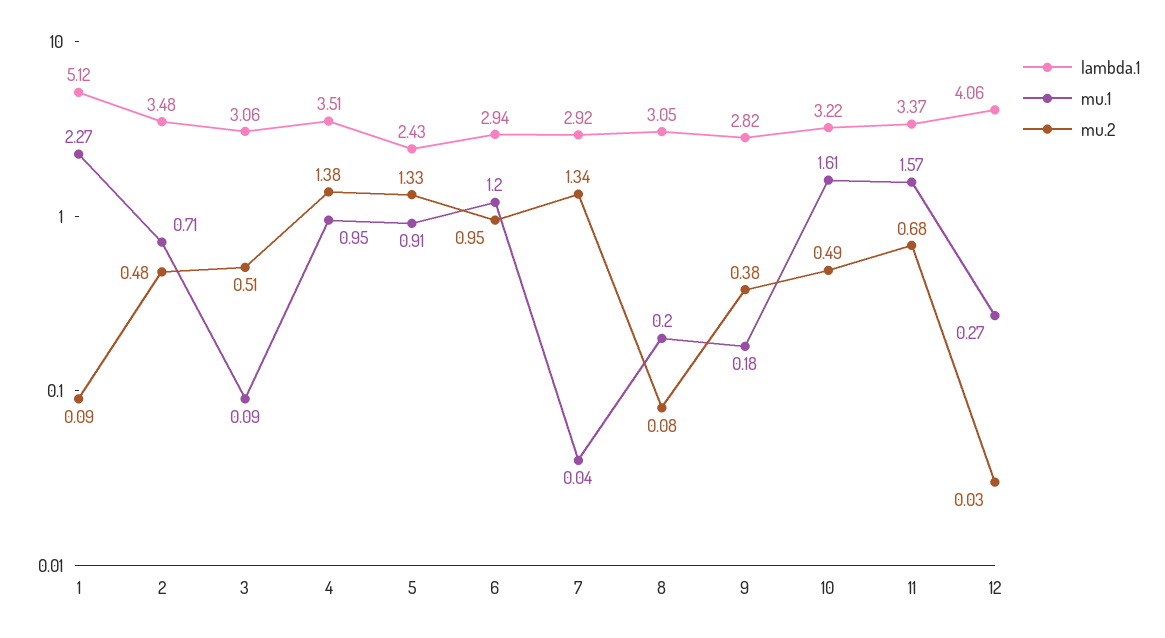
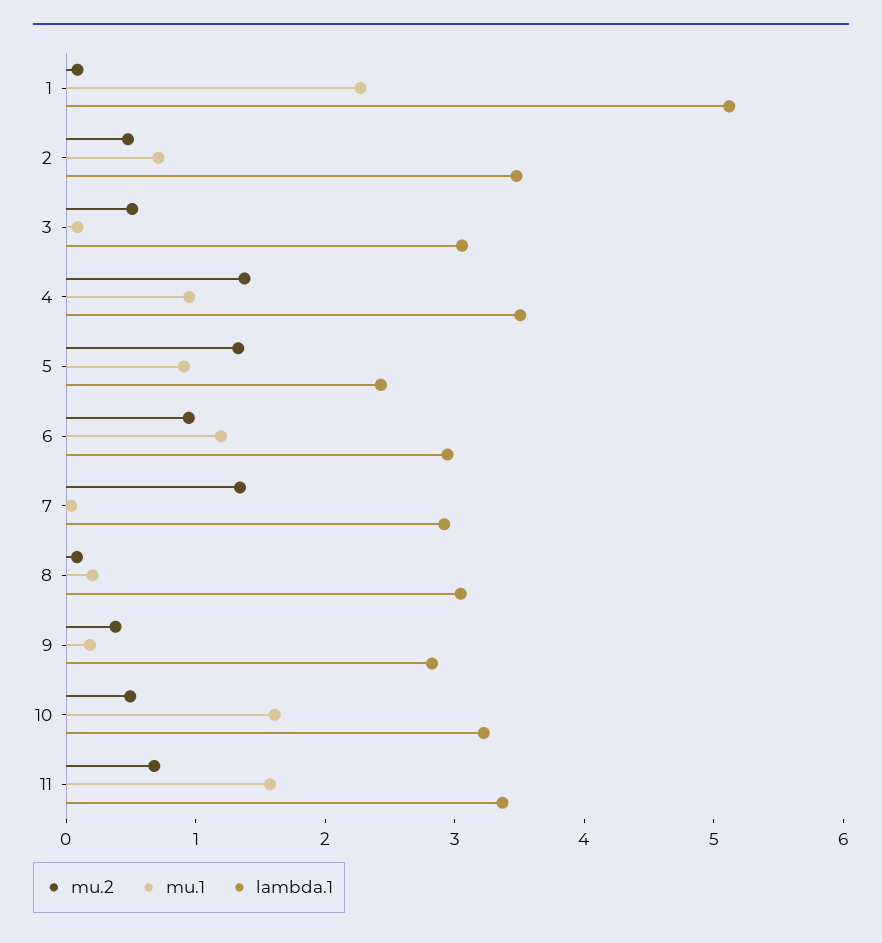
lambda.1, 12: 4.06 -> none
mu.1, 12: 0.27 -> none
mu.2, 12: 0.03 -> none

